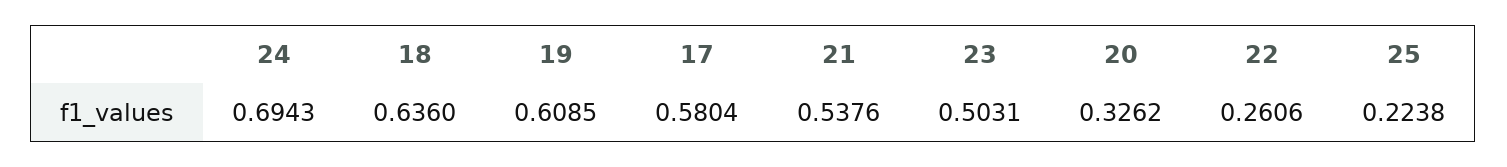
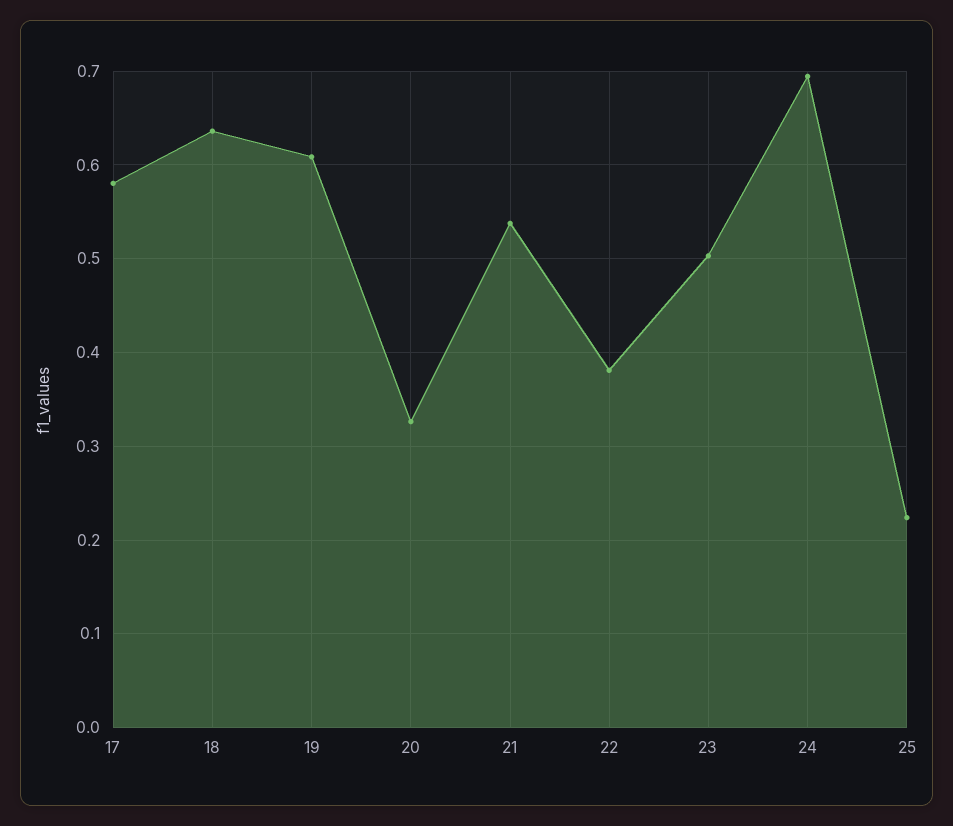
22: 0.2606 -> 0.38

